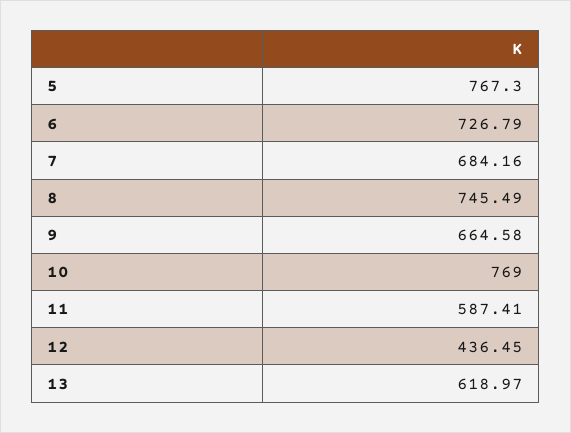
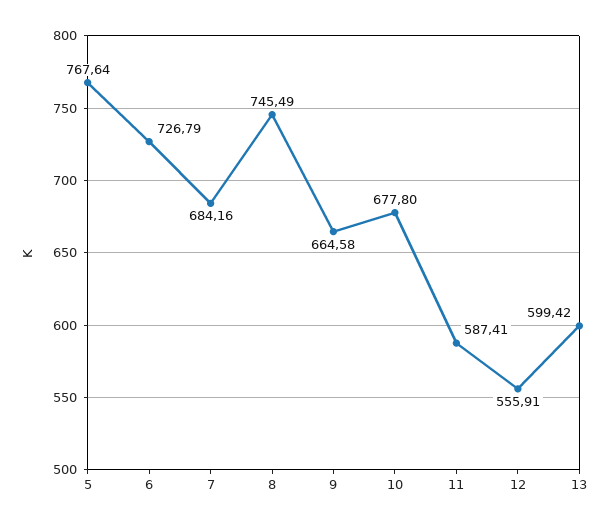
5: 767.3 -> 767.64
10: 769 -> 677.8
12: 436.45 -> 555.91
13: 618.97 -> 599.42

